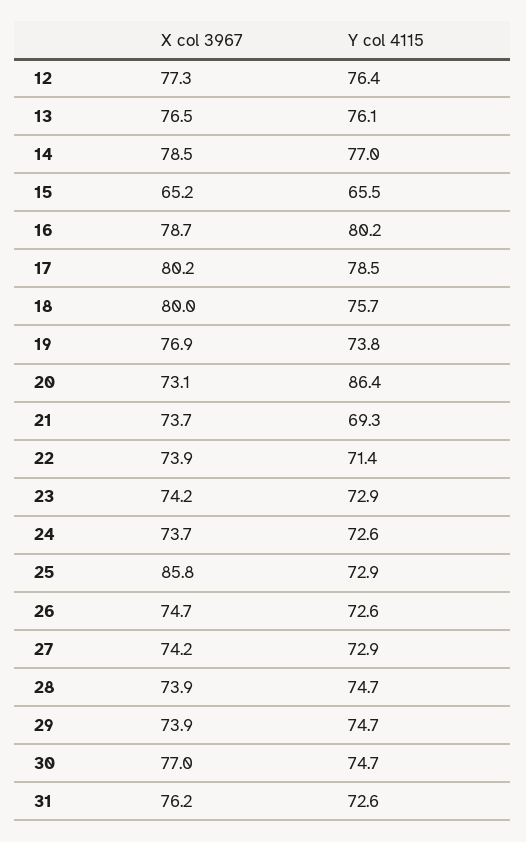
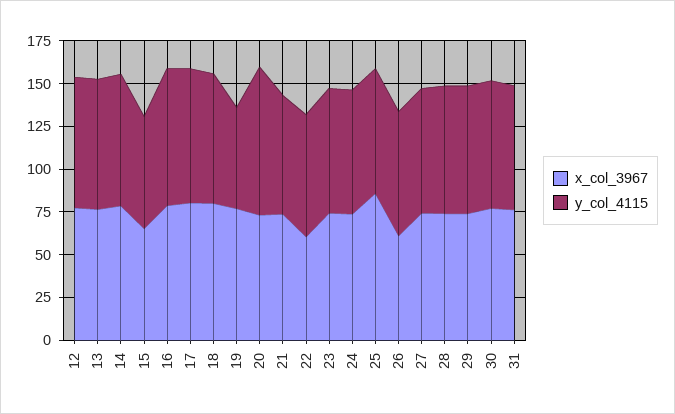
Y col 4115, 19: 73.8 -> 60
X col 3967, 22: 73.9 -> 60
X col 3967, 26: 74.7 -> 60

